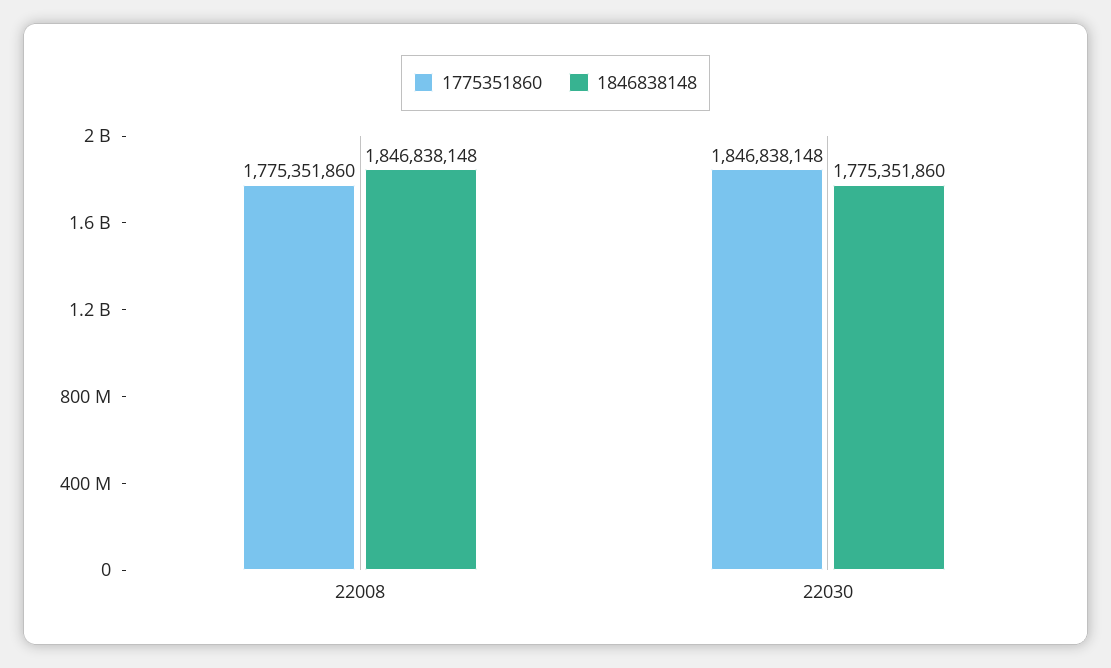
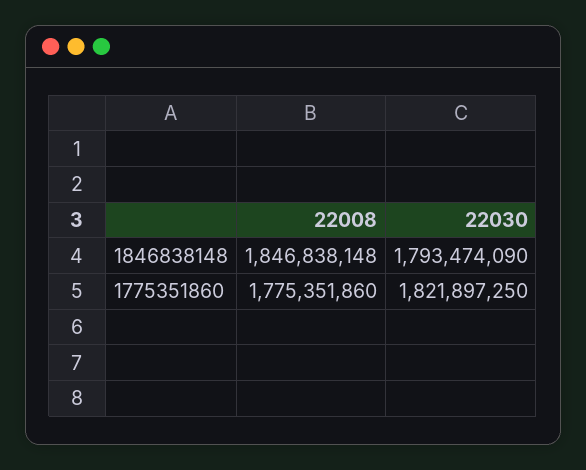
1775351860, 22030: 1846838148 -> 1821897250
1846838148, 22030: 1775351860 -> 1793474090

